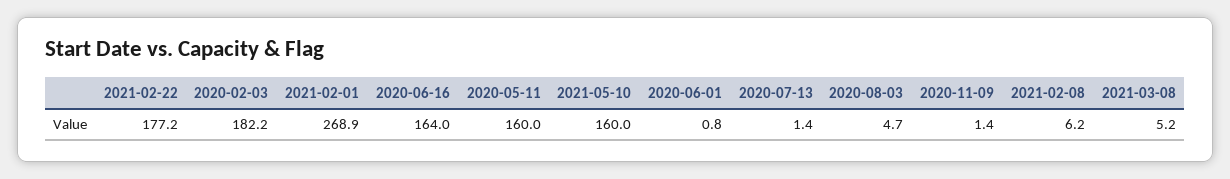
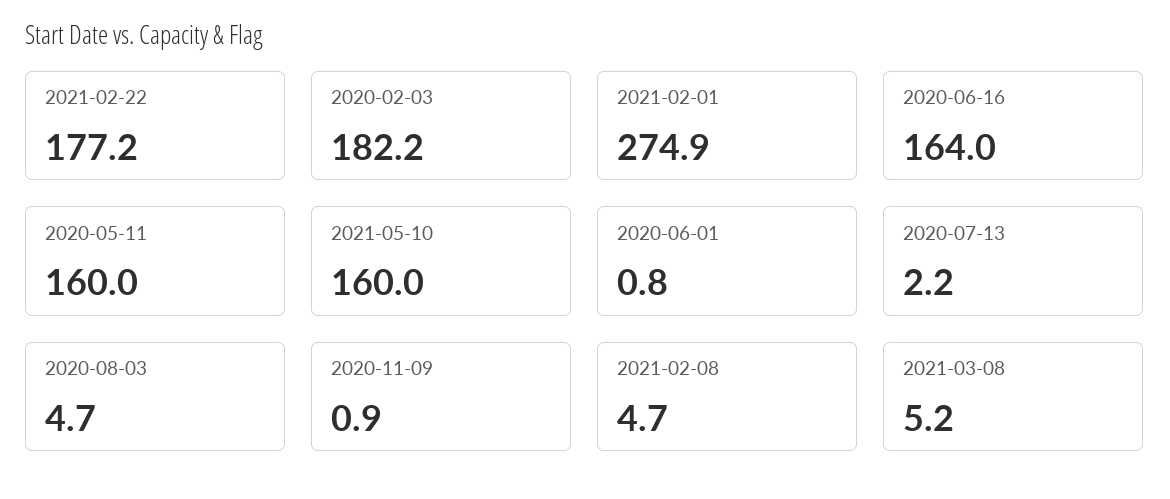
2021-02-01: 268.9 -> 274.9
2020-07-13: 1.4 -> 2.2
2020-11-09: 1.4 -> 0.9
2021-02-08: 6.2 -> 4.7

